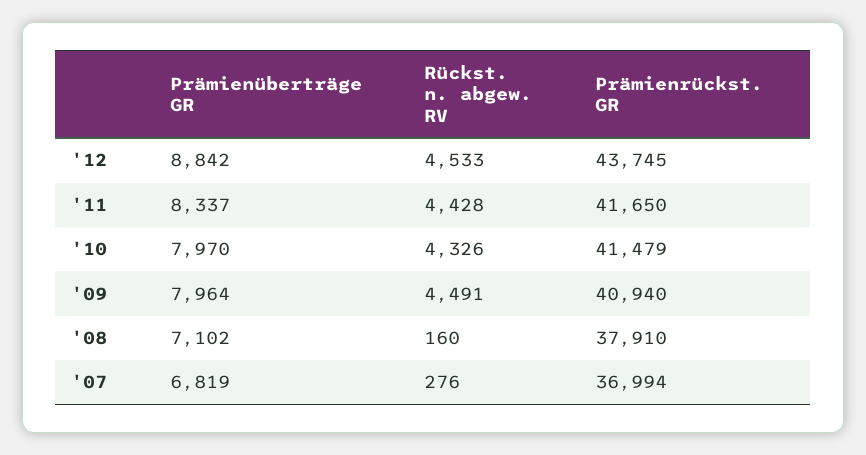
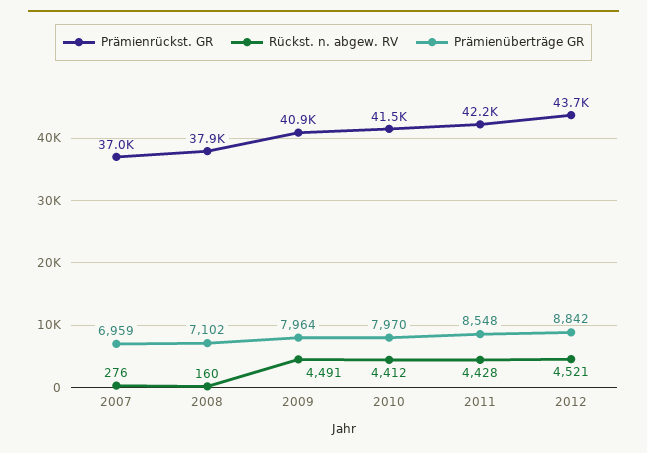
Rückst. n. abgew. RV, '12: 4533 -> 4521
Prämienüberträge GR, '11: 8337 -> 8548
Prämienrückst. GR, '11: 41650 -> 42200
Rückst. n. abgew. RV, '10: 4326 -> 4412
Prämienüberträge GR, '07: 6819 -> 6959

